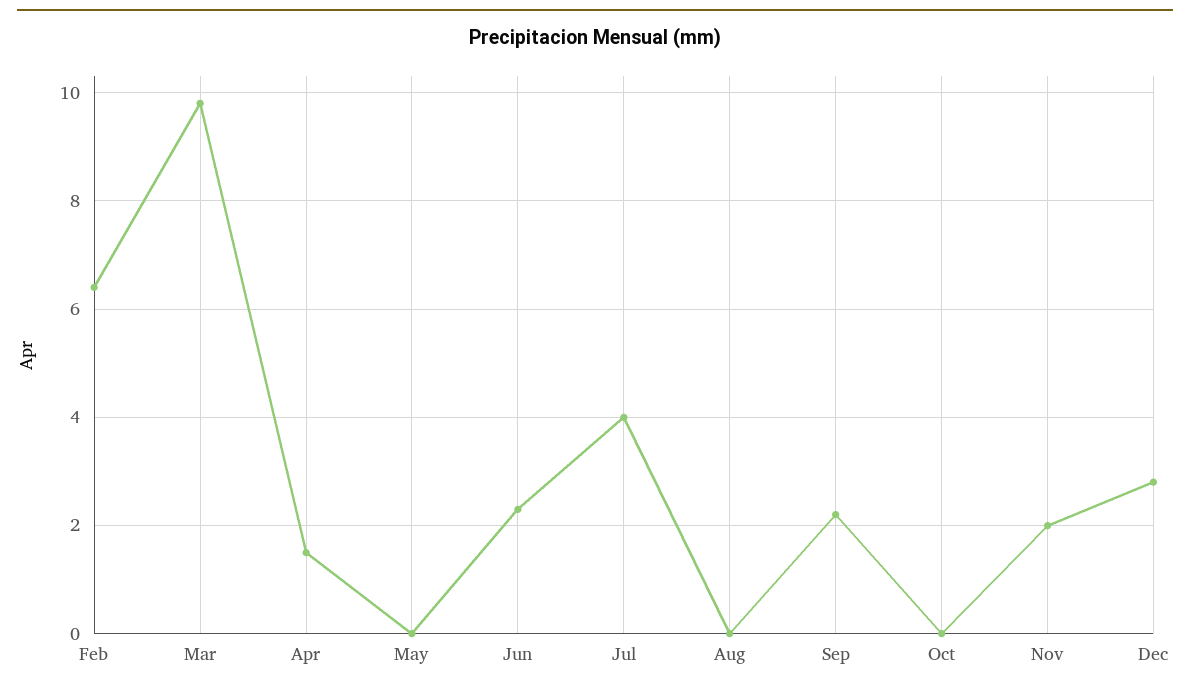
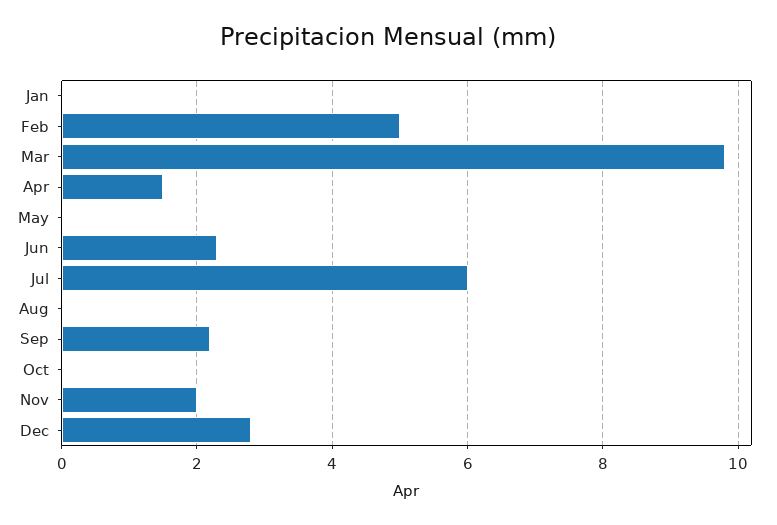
Feb: 6.5 -> 5
Jul: 4 -> 6
Jan: none -> 0

